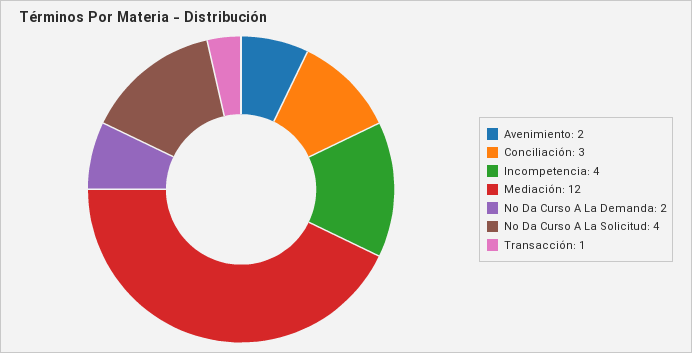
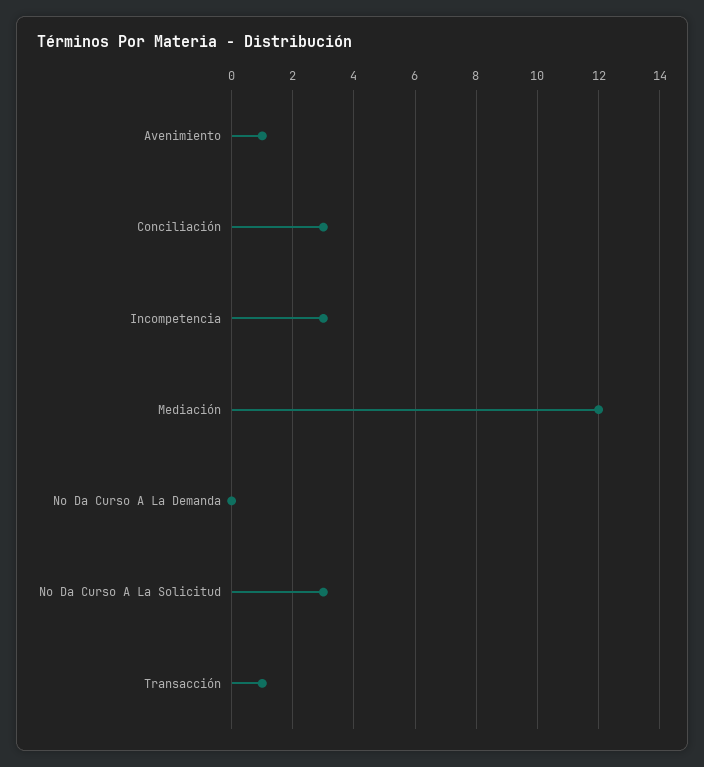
Avenimiento: 2 -> 1
Incompetencia: 4 -> 3
No Da Curso A La Demanda: 2 -> 0
No Da Curso A La Solicitud: 4 -> 3

